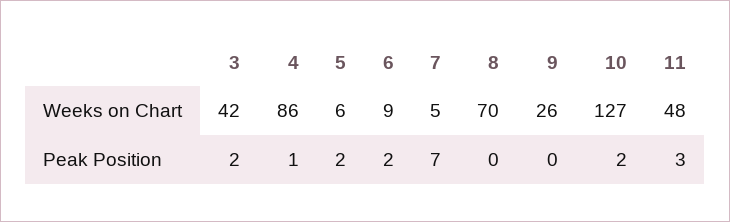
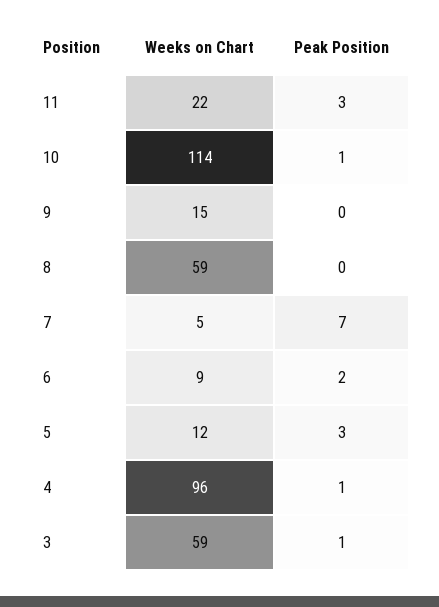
3, Weeks on Chart: 42 -> 59
4, Weeks on Chart: 86 -> 96
5, Weeks on Chart: 6 -> 12
8, Weeks on Chart: 70 -> 59
9, Weeks on Chart: 26 -> 15
10, Weeks on Chart: 127 -> 114
11, Weeks on Chart: 48 -> 22
3, Peak Position: 2 -> 1
5, Peak Position: 2 -> 3
10, Peak Position: 2 -> 1

